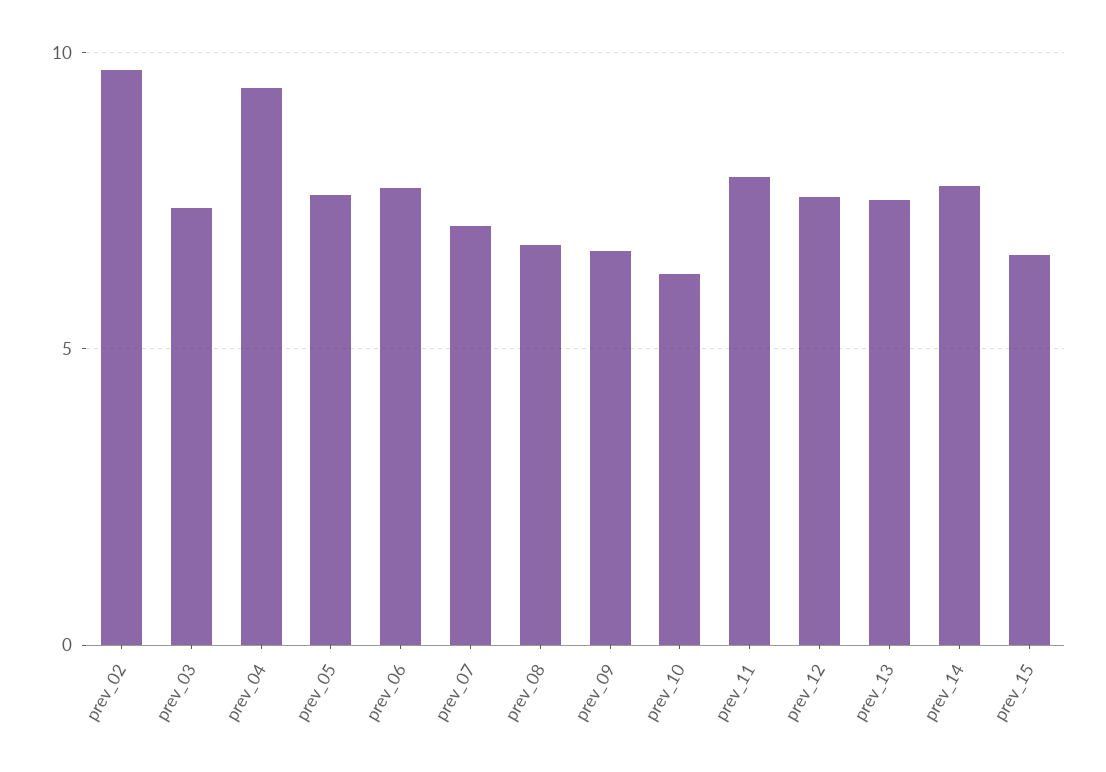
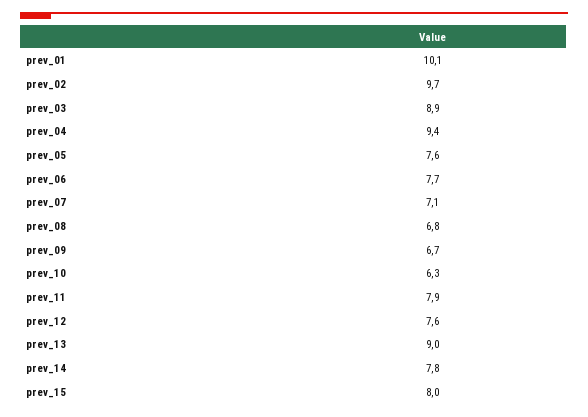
prev_03: 7.5 -> 8.9
prev_13: 7.5 -> 9
prev_15: 6.5 -> 8
prev_01: none -> 10.1

